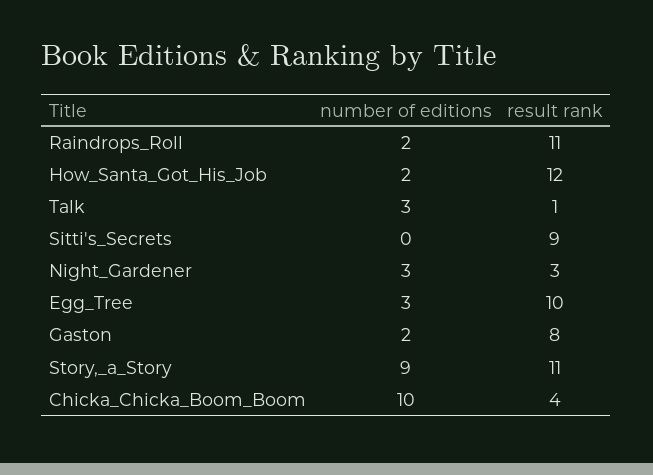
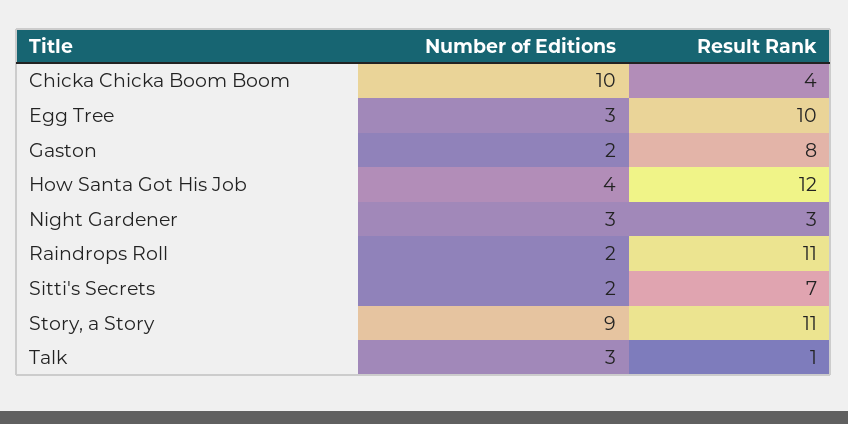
number of editions, How_Santa_Got_His_Job: 2 -> 4
number of editions, Sitti's_Secrets: 0 -> 2
result rank, Sitti's_Secrets: 9 -> 7

